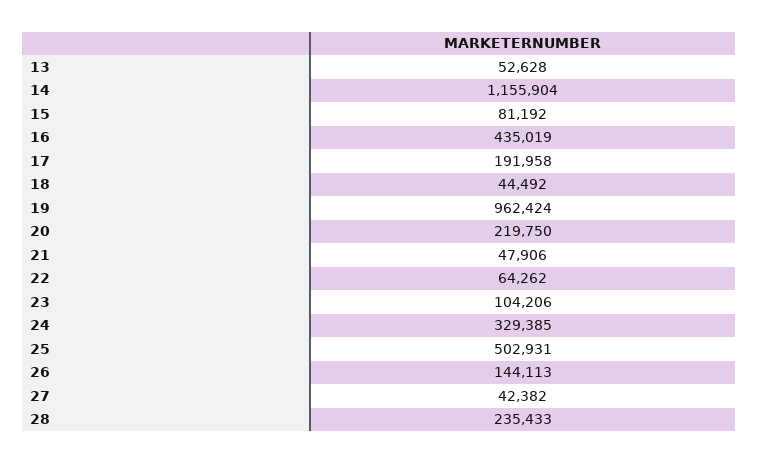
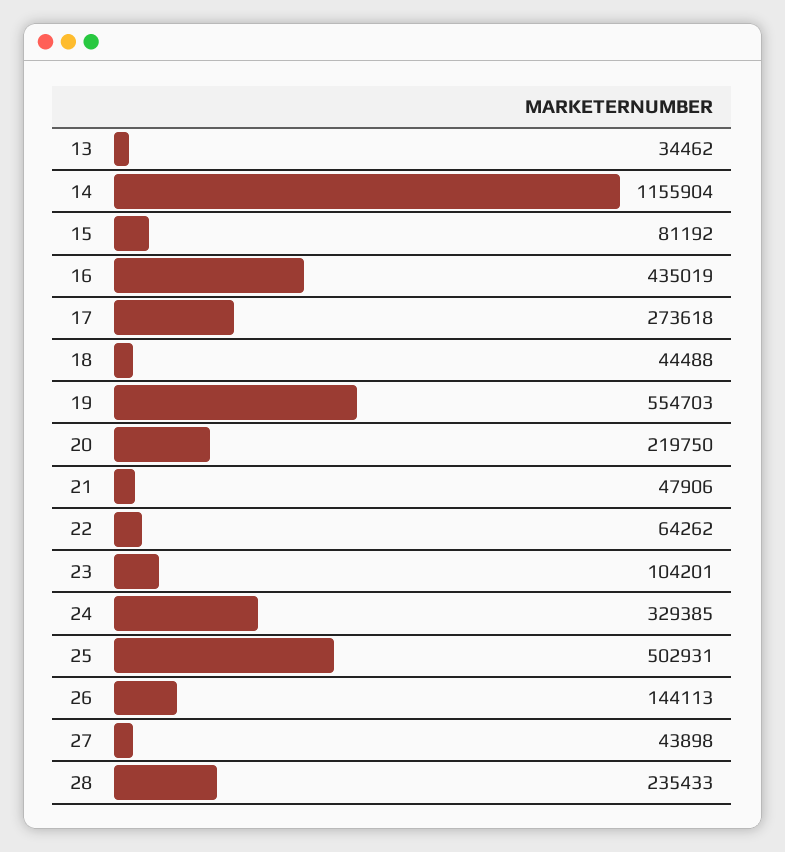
13: 52628 -> 34462
17: 191958 -> 273618
18: 44492 -> 44488
19: 962424 -> 554703
23: 104206 -> 104201
27: 42382 -> 43898

